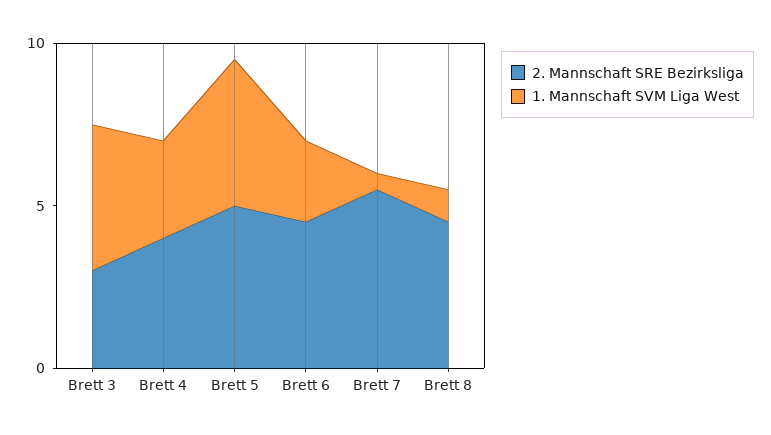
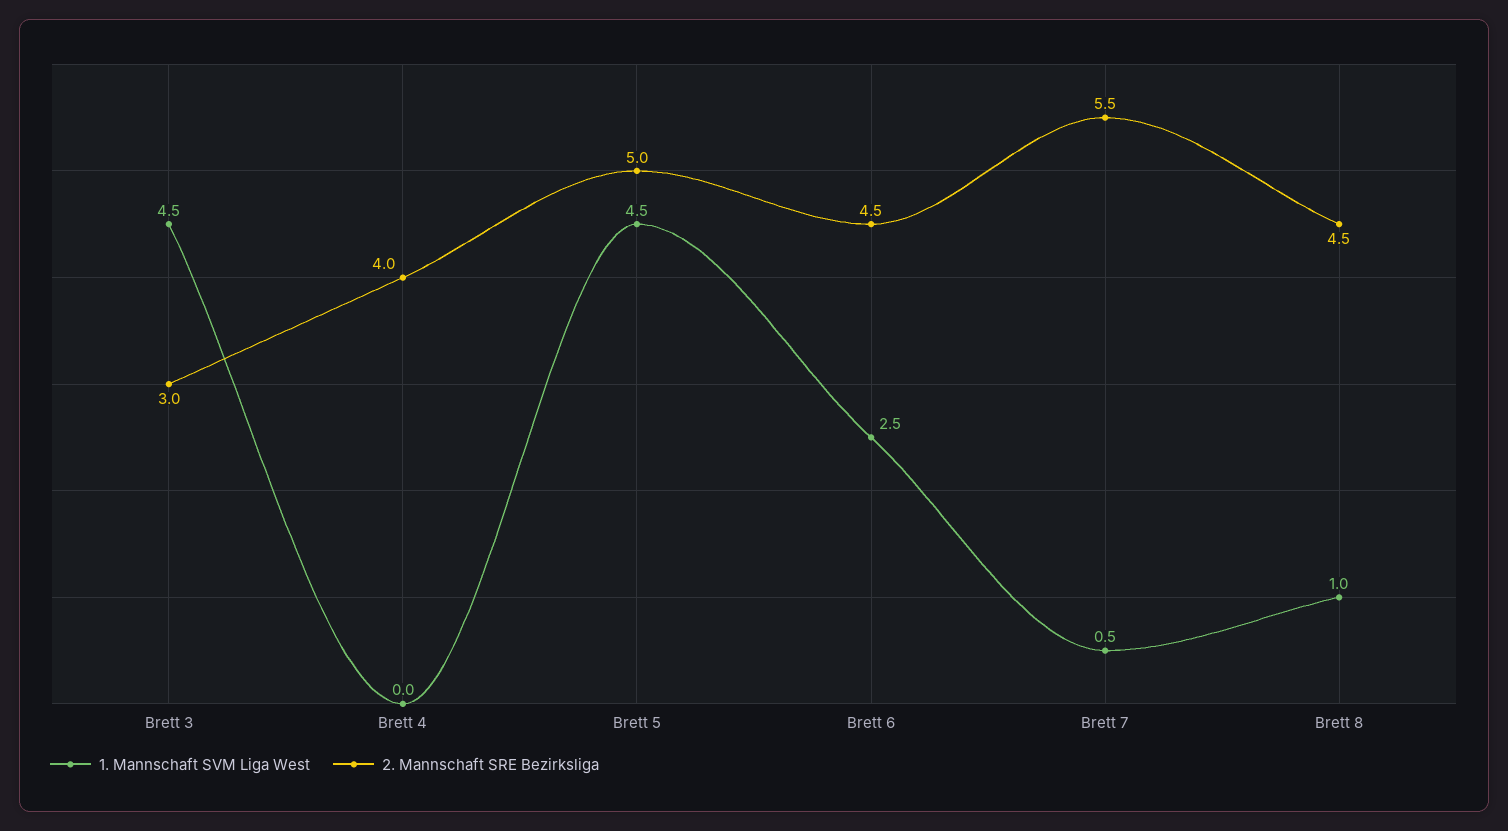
1. Mannschaft SVM Liga West, Brett 4: 3 -> 0

